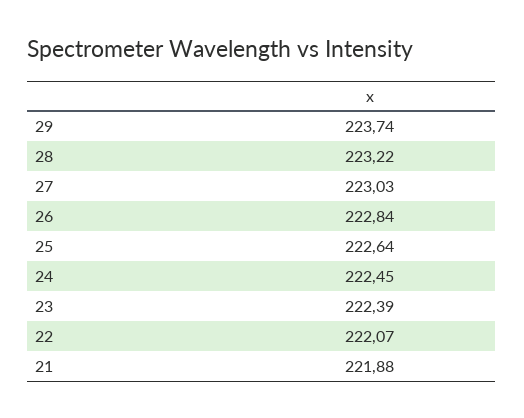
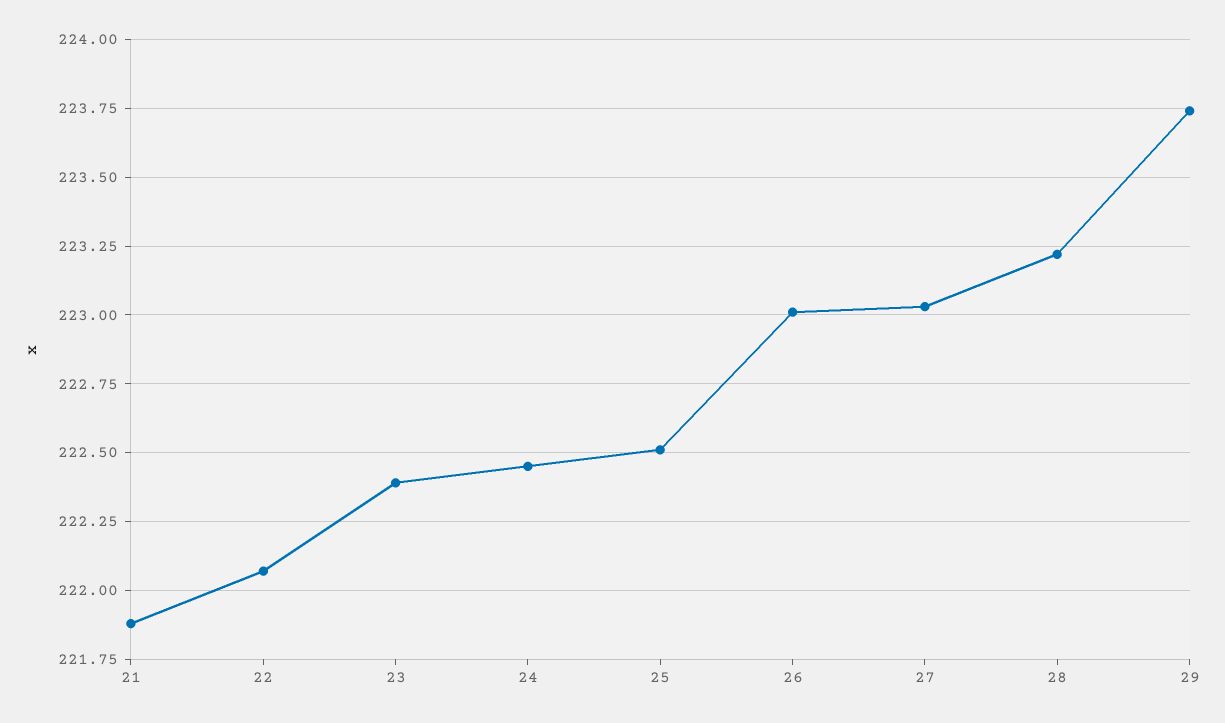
26: 222.84 -> 223
25: 222.64 -> 222.5

